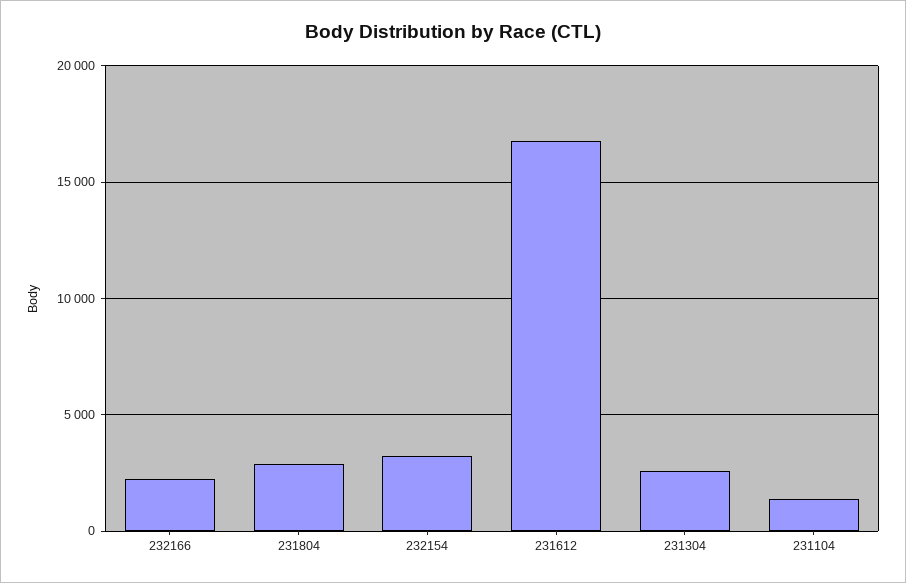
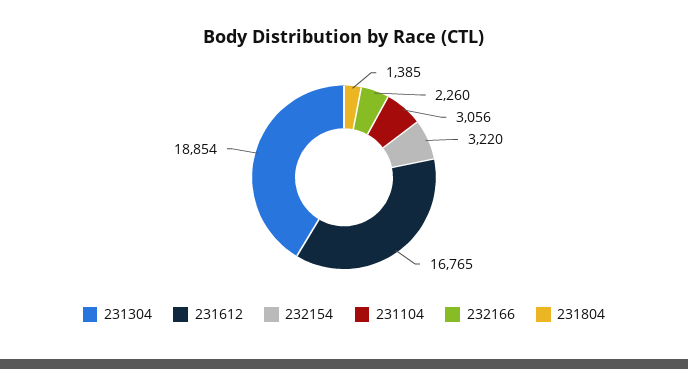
231804: 3000 -> 1385
231304: 2500 -> 18854
231104: 1500 -> 3056

